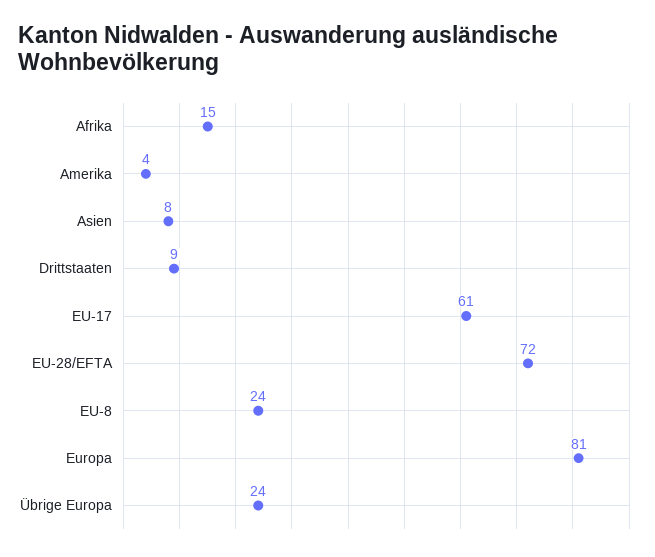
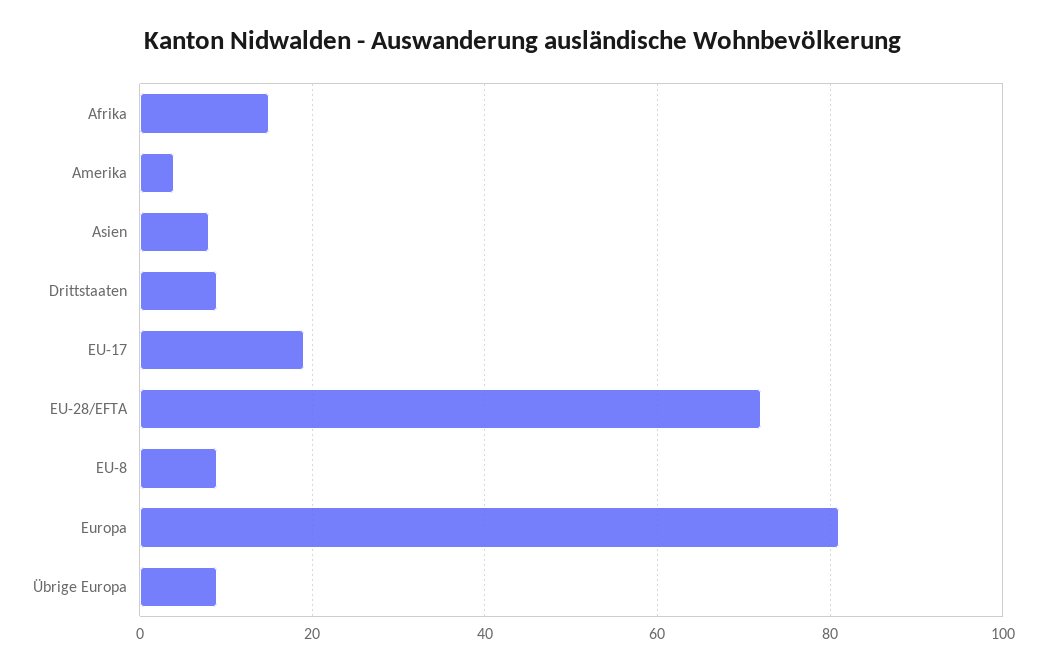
EU-17: 61 -> 20
EU-8: 24 -> 10
Übrige Europa: 24 -> 10

